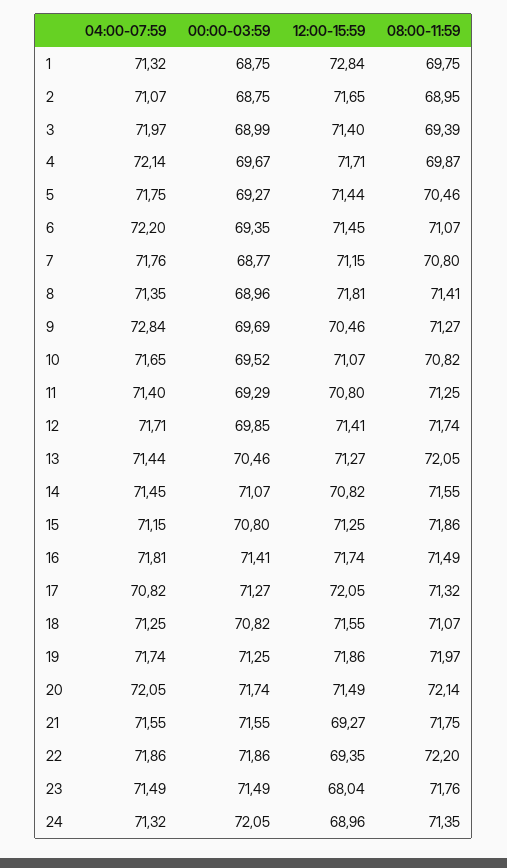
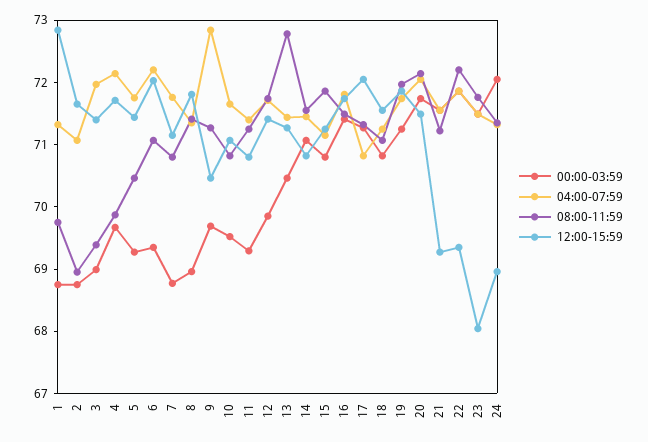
12:00-15:59, 6: 71.45 -> 72
08:00-11:59, 13: 72.05 -> 72.8
08:00-11:59, 21: 71.75 -> 71.2

